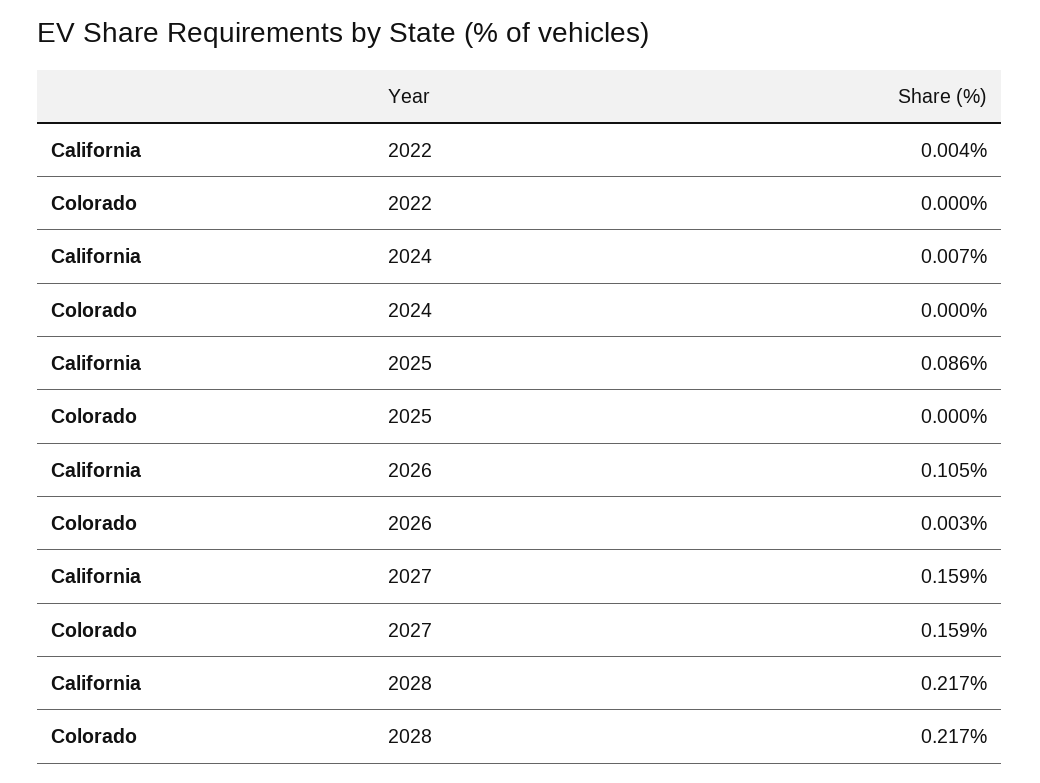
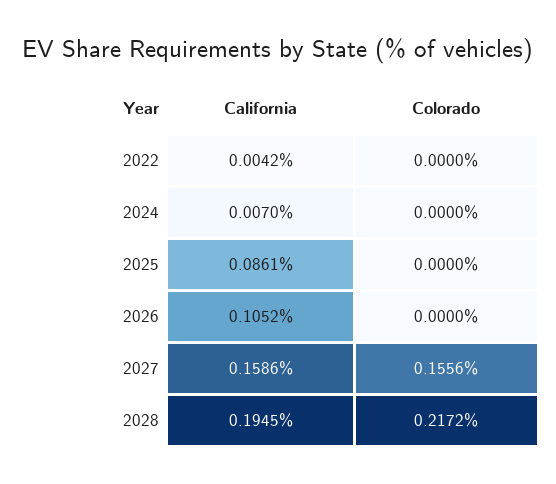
Colorado, 2026: 0.003 -> 0
Colorado, 2027: 0.159 -> 0.1556
California, 2028: 0.217 -> 0.1945

